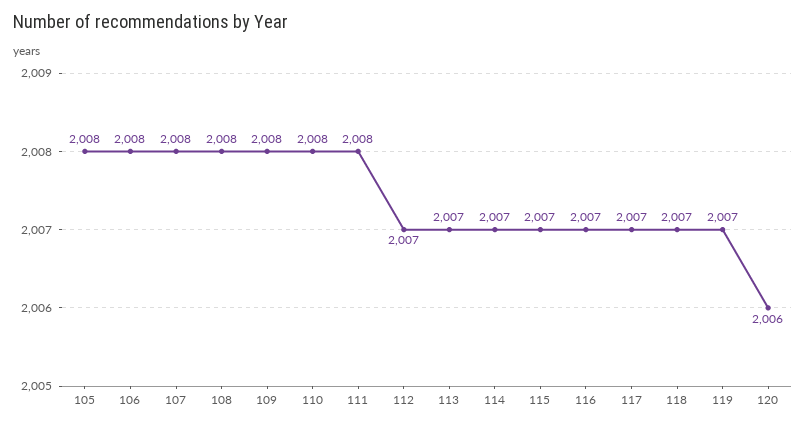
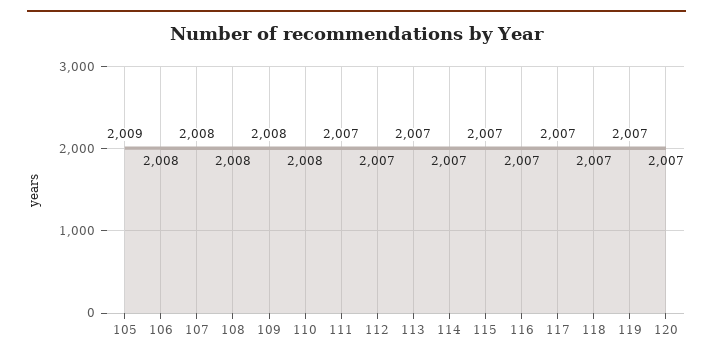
105: 2008 -> 2009
111: 2008 -> 2007
120: 2006 -> 2007

